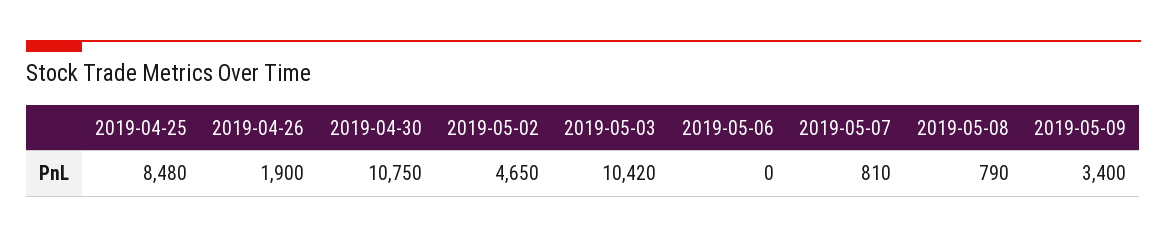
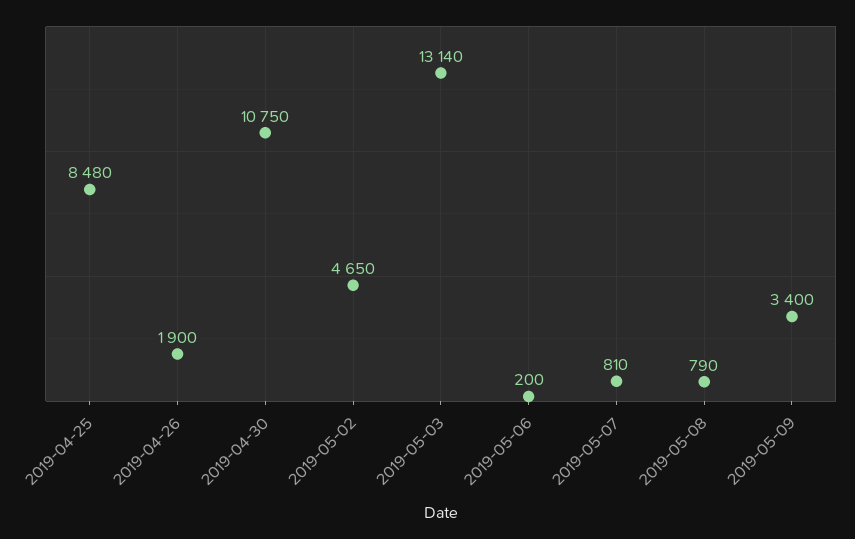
2019-05-03: 10420 -> 13140
2019-05-06: 0 -> 200

